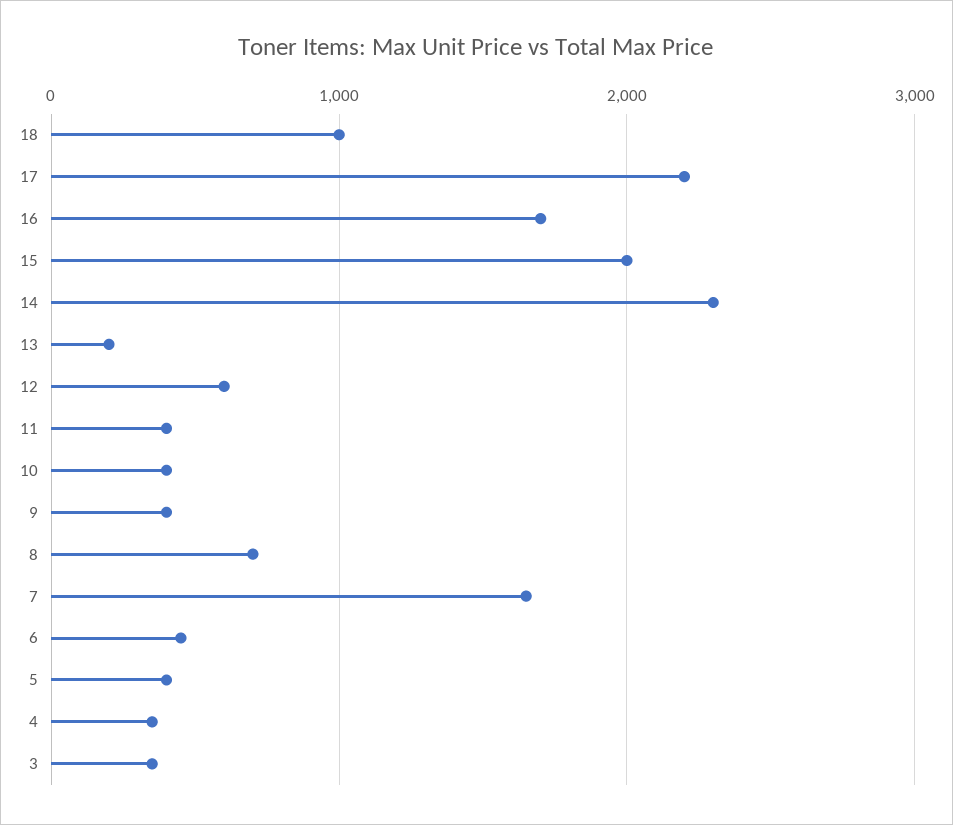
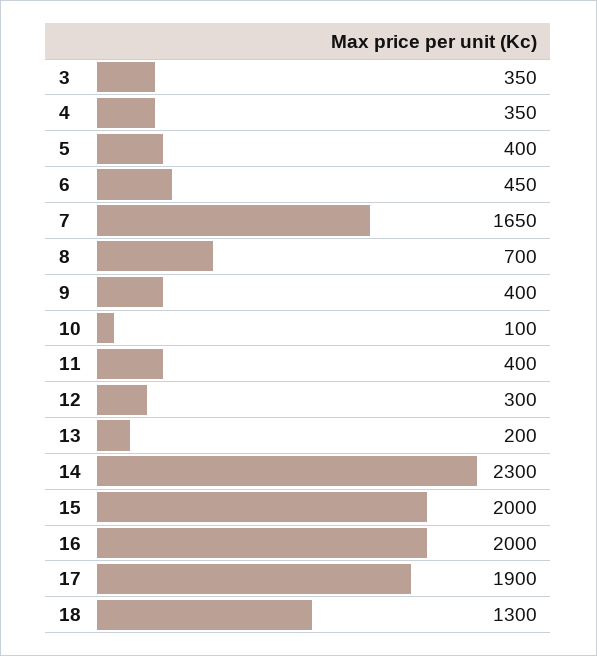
18: 1000 -> 1300
17: 2200 -> 1900
16: 1700 -> 2000
12: 600 -> 300
10: 400 -> 100

